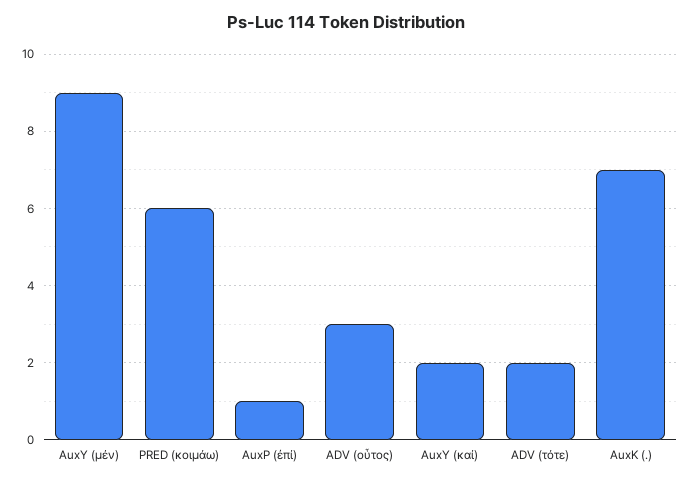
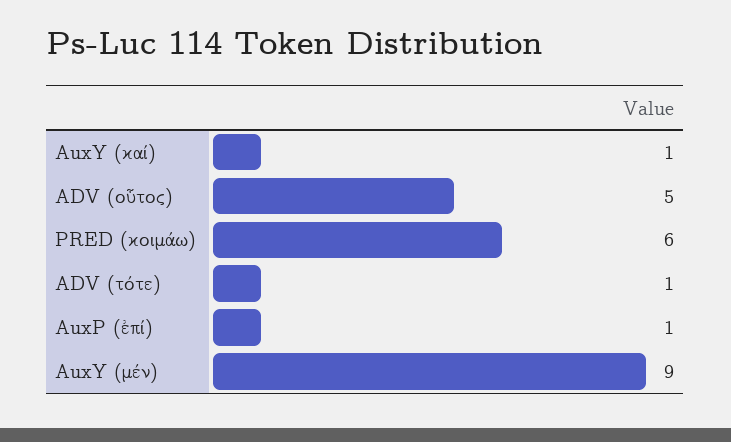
ADV (οὗτος): 3 -> 5
AuxY (καί): 2 -> 1
ADV (τότε): 2 -> 1
AuxK (.): 7 -> none

